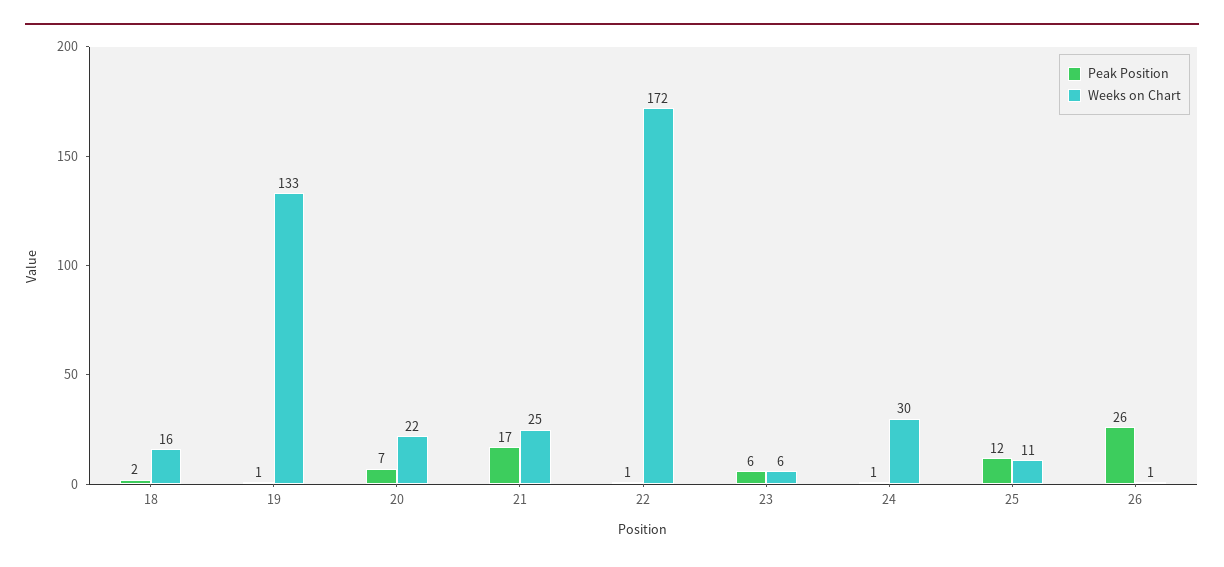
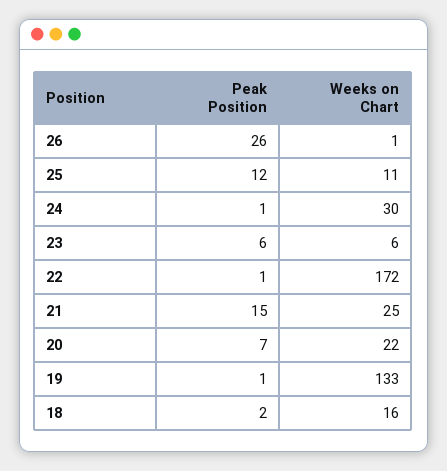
Peak Position, 21: 17 -> 15

